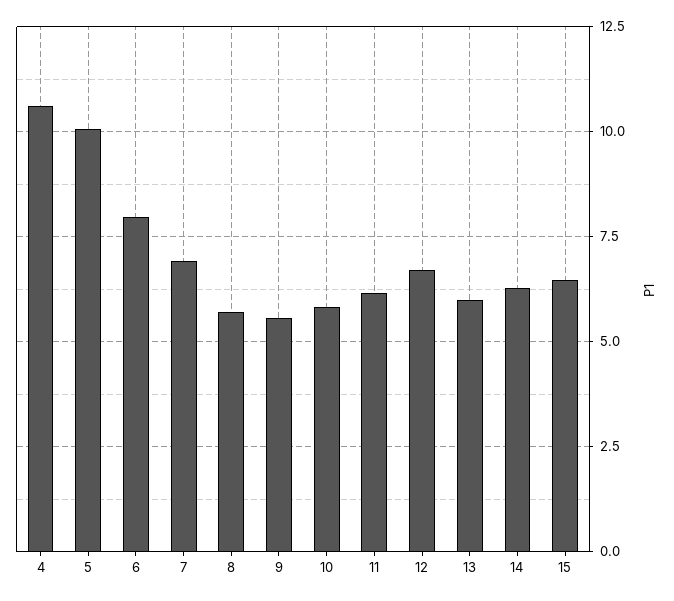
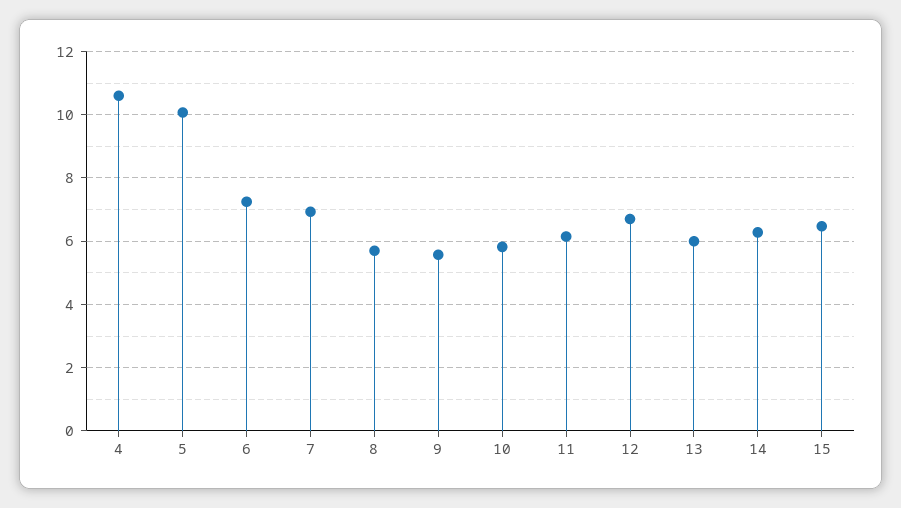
6: 8 -> 7.2

